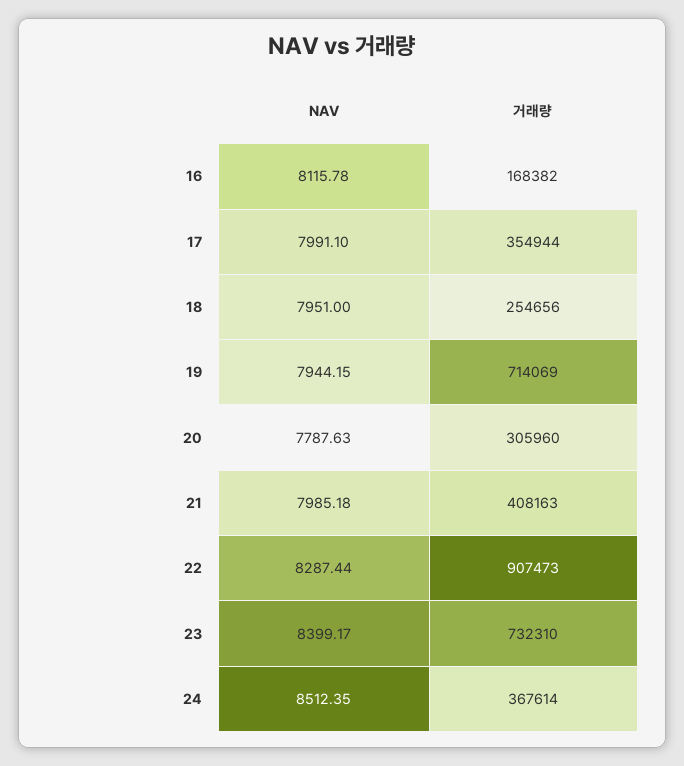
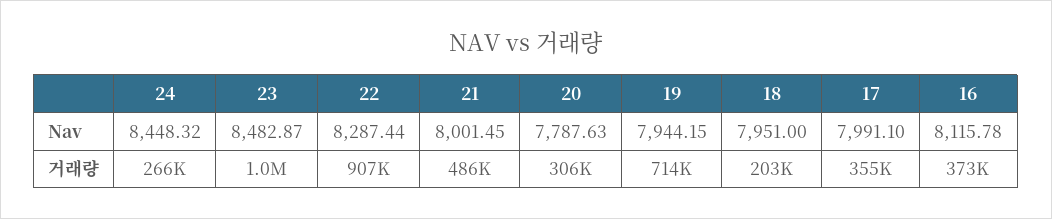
거래량, 16: 168382 -> 373000
거래량, 18: 254656 -> 203000
NAV, 21: 7985.18 -> 8001.45
거래량, 21: 408163 -> 486000
NAV, 23: 8399.17 -> 8482.87
거래량, 23: 732310 -> 1000000
NAV, 24: 8512.35 -> 8448.32
거래량, 24: 367614 -> 266000

